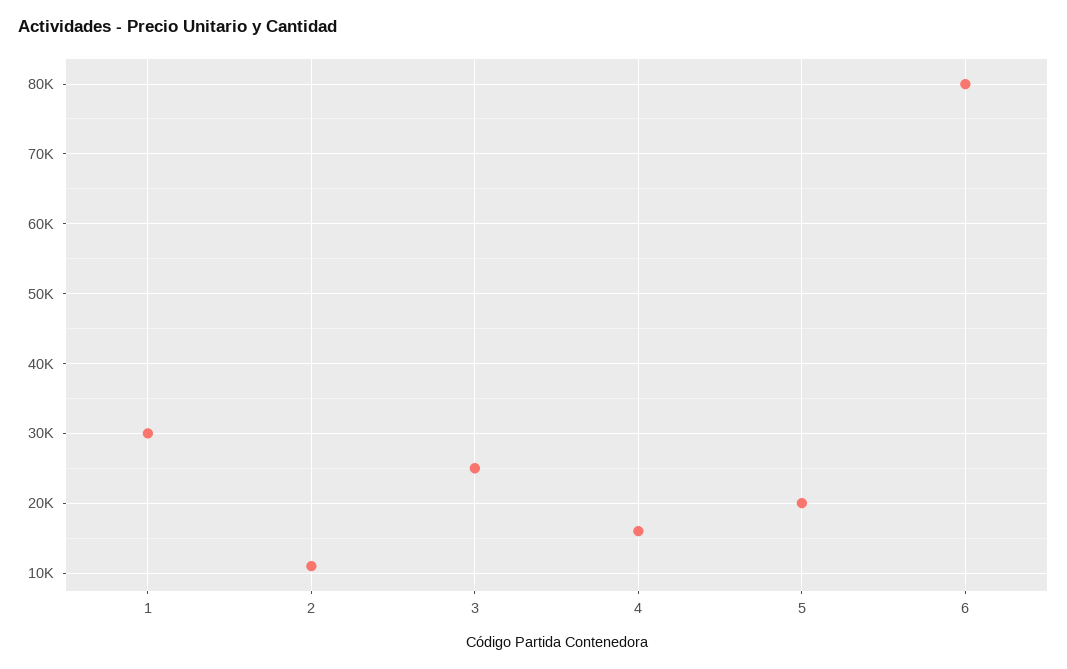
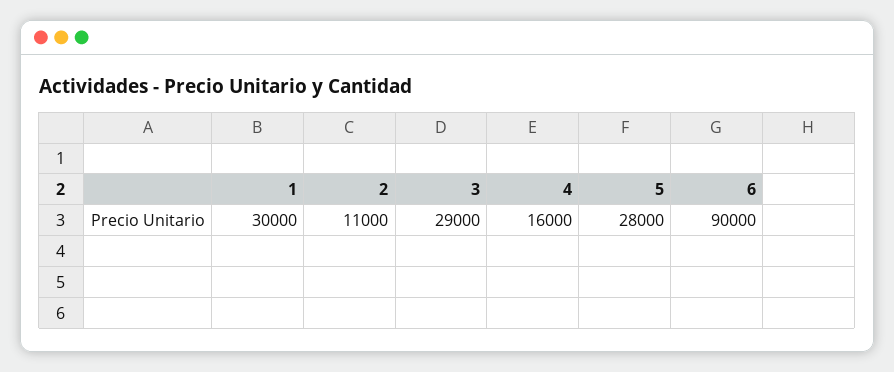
3: 25000 -> 29000
5: 20000 -> 28000
6: 80000 -> 90000

